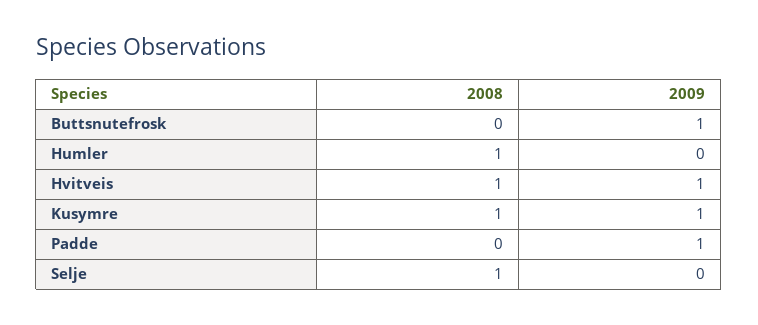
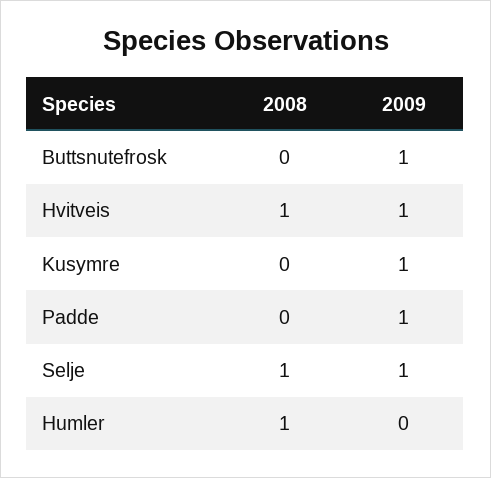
2008, Kusymre: 1 -> 0
2009, Selje: 0 -> 1

